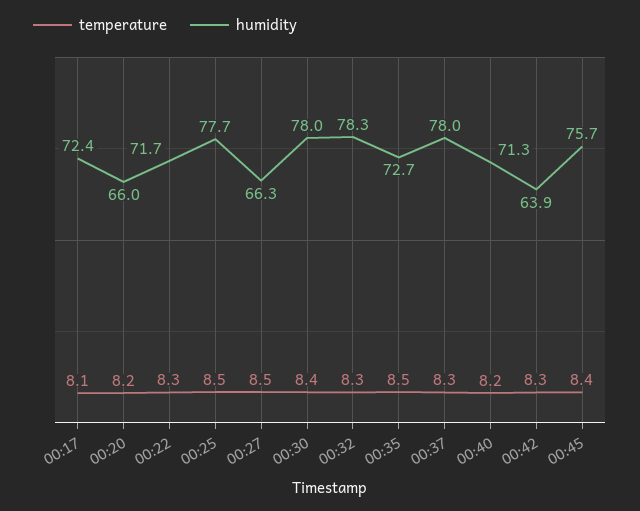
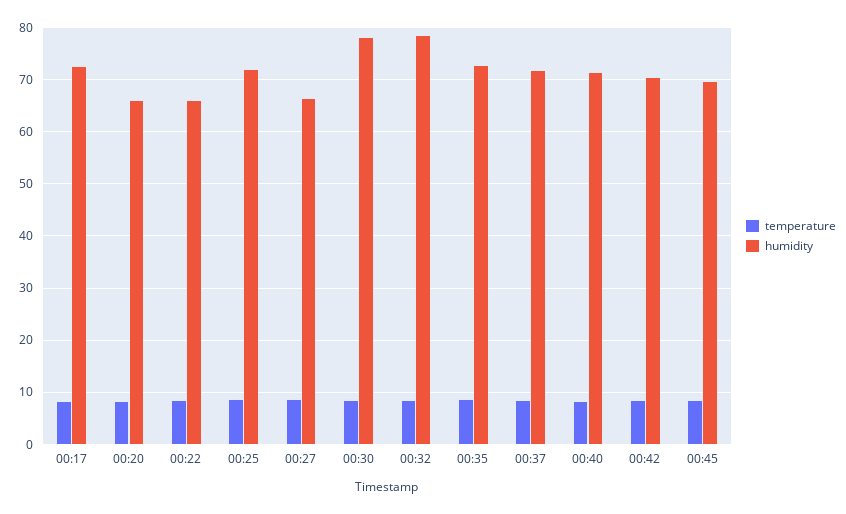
humidity, 00:22: 71.7 -> 66
humidity, 00:25: 77.7 -> 72
humidity, 00:37: 78 -> 72
humidity, 00:42: 63.9 -> 70
humidity, 00:45: 75.7 -> 70

